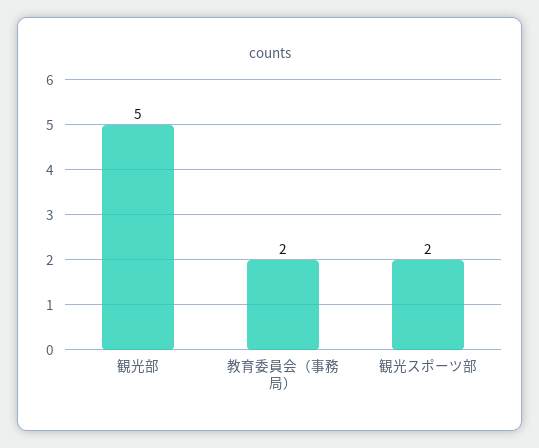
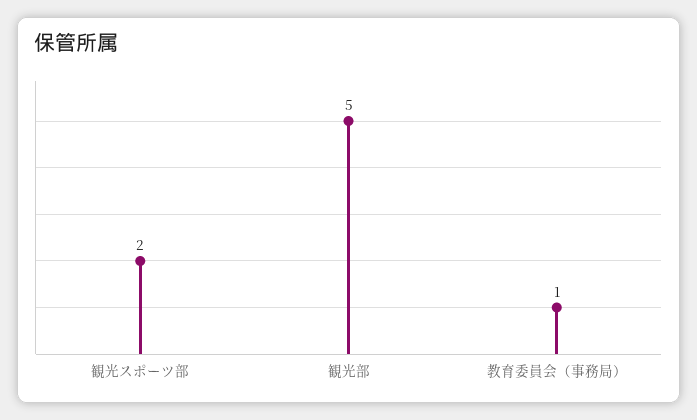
教育委員会（事務局）: 2 -> 1

